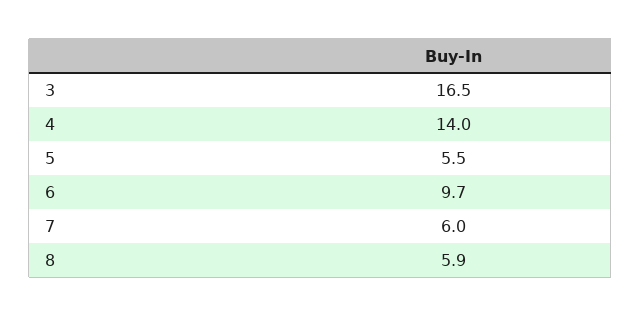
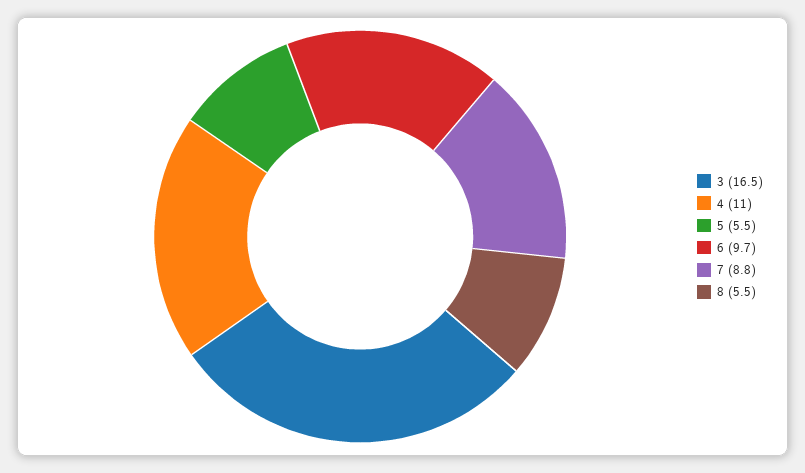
4: 14 -> 11
7: 6 -> 8.8
8: 5.9 -> 5.5

